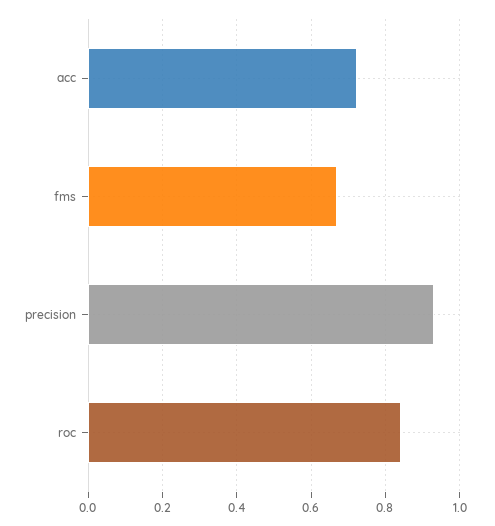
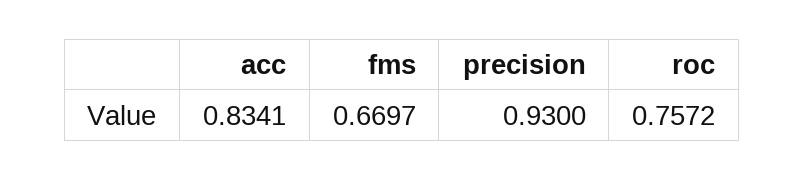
acc: 0.72 -> 0.8341
roc: 0.84 -> 0.7572

